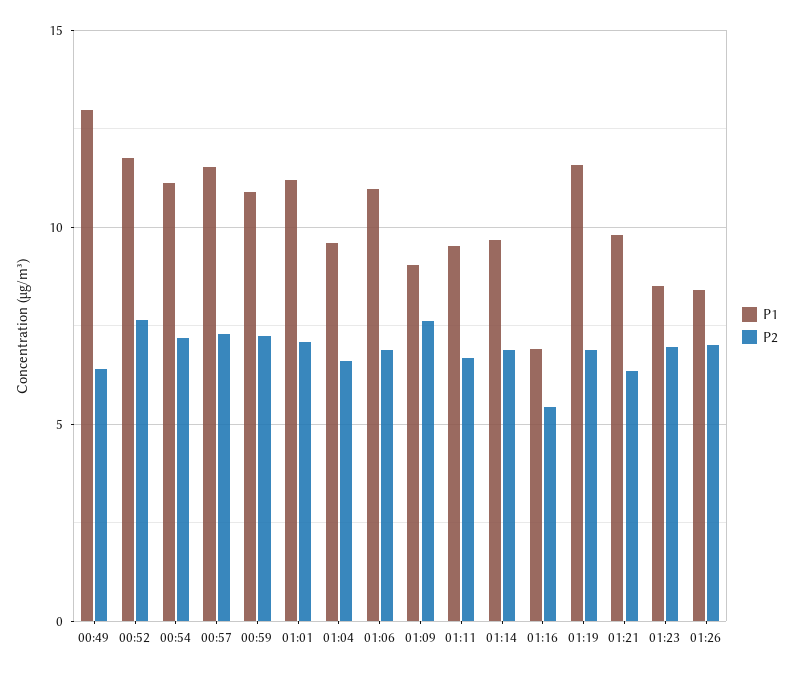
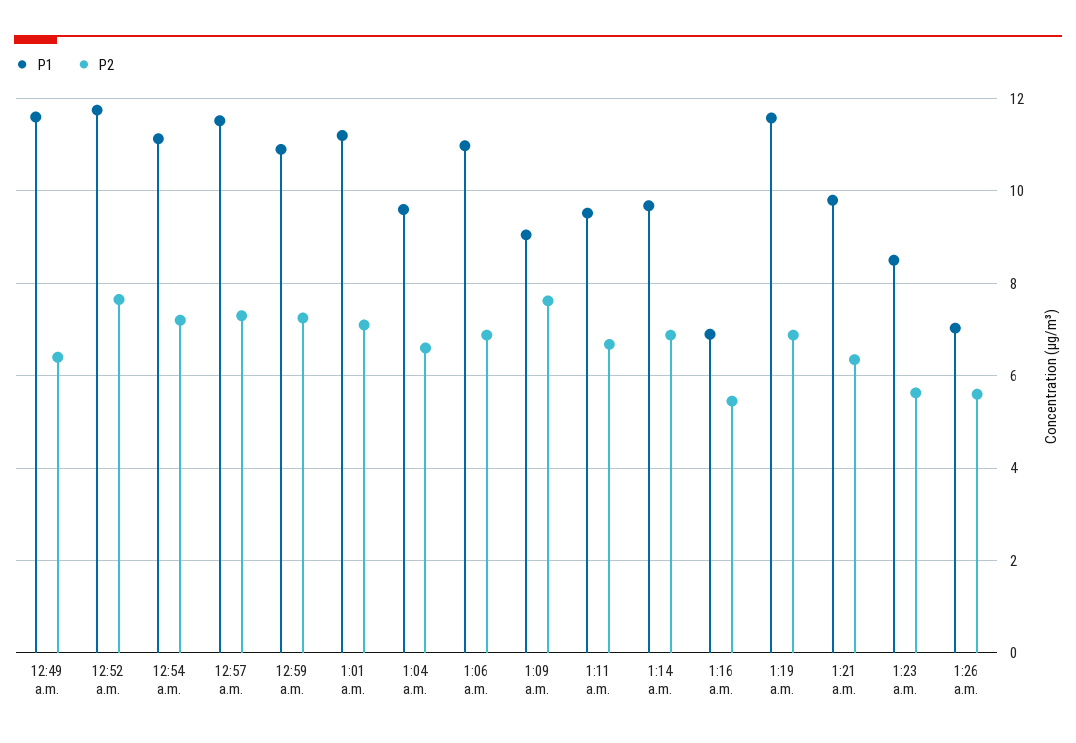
P1, 00:49: 13 -> 11.6
P2, 01:23: 7 -> 5.6
P1, 01:26: 8.5 -> 7
P2, 01:26: 7 -> 5.6

